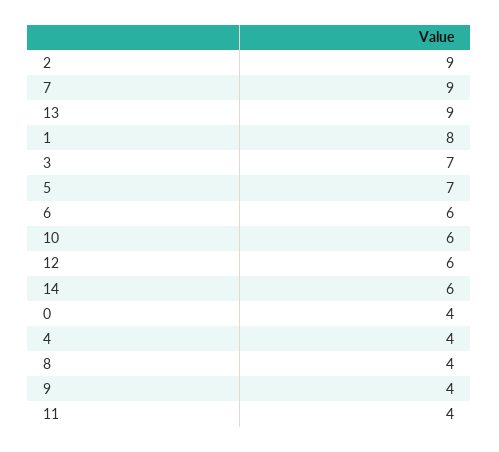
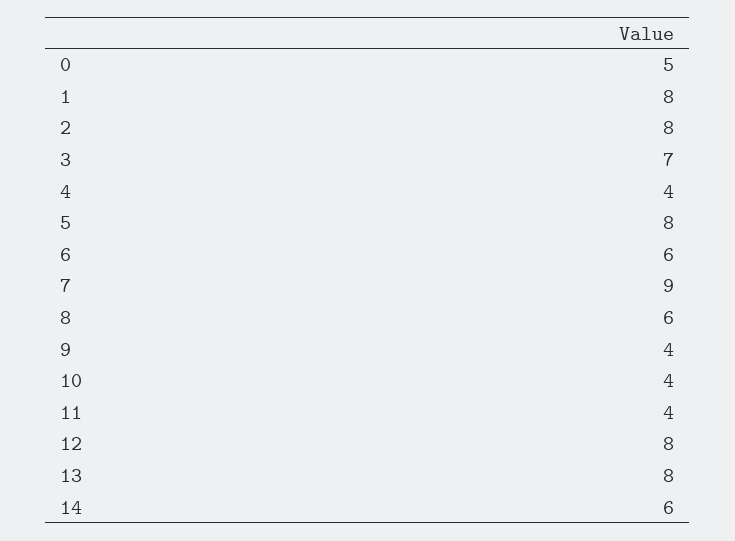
2: 9 -> 8
13: 9 -> 8
5: 7 -> 8
10: 6 -> 4
12: 6 -> 8
0: 4 -> 5
8: 4 -> 6

